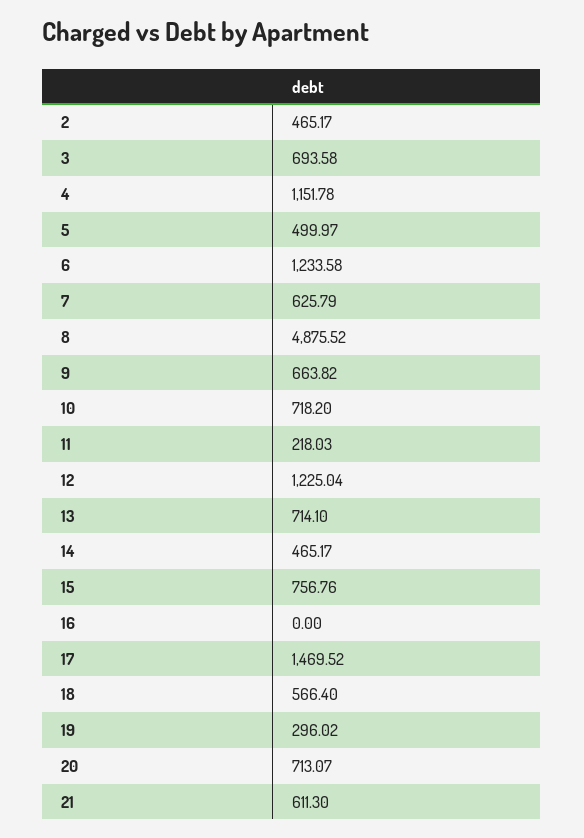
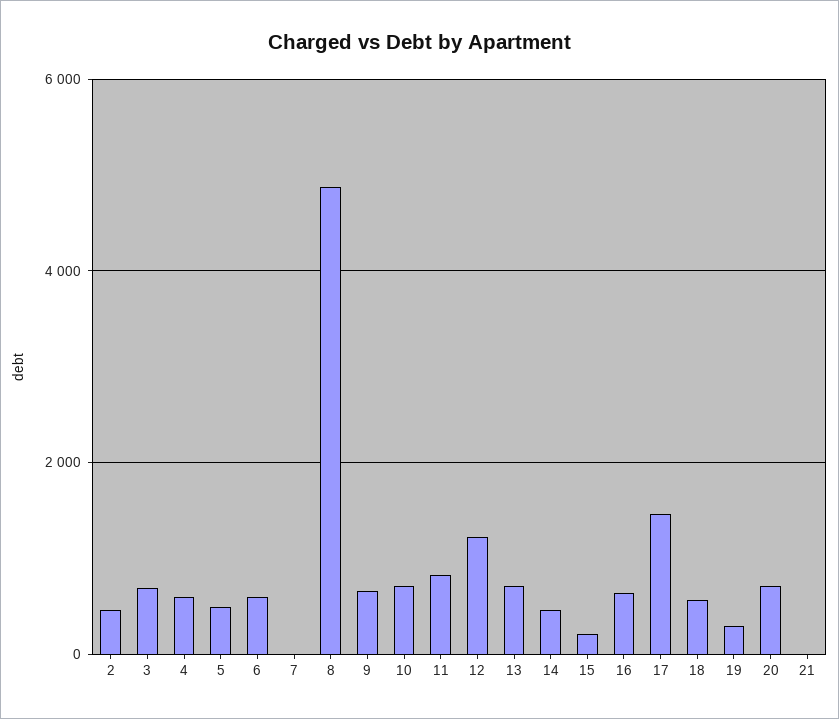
4: 1151.78 -> 600
6: 1233.58 -> 600
7: 625.79 -> 0
11: 218.03 -> 800
15: 756.76 -> 200
16: 0 -> 600
21: 611.3 -> 0

